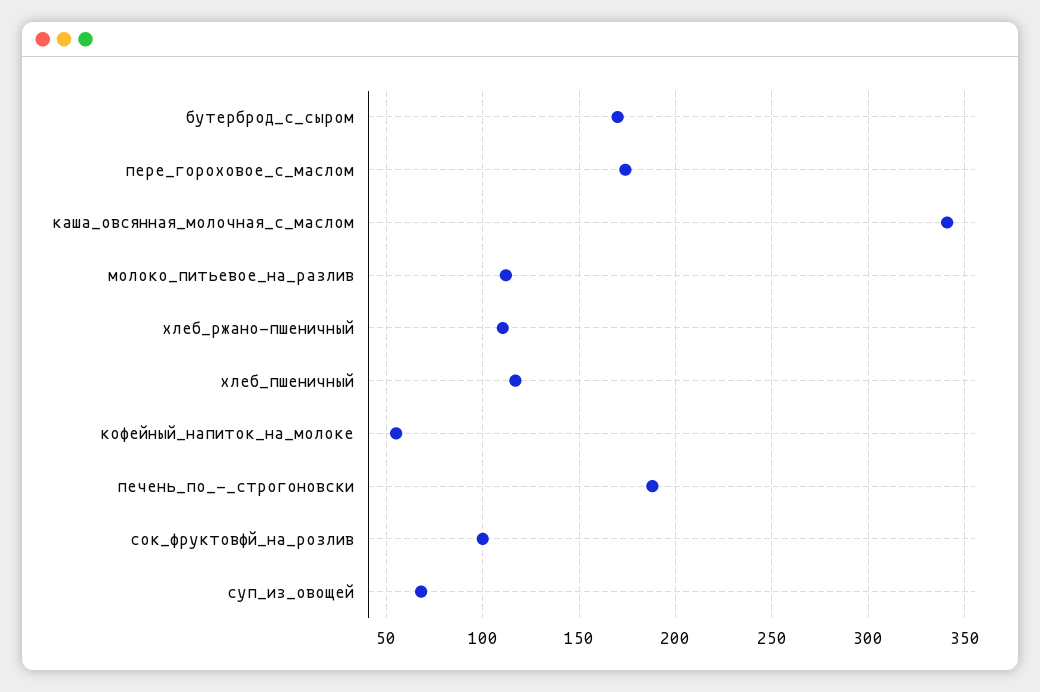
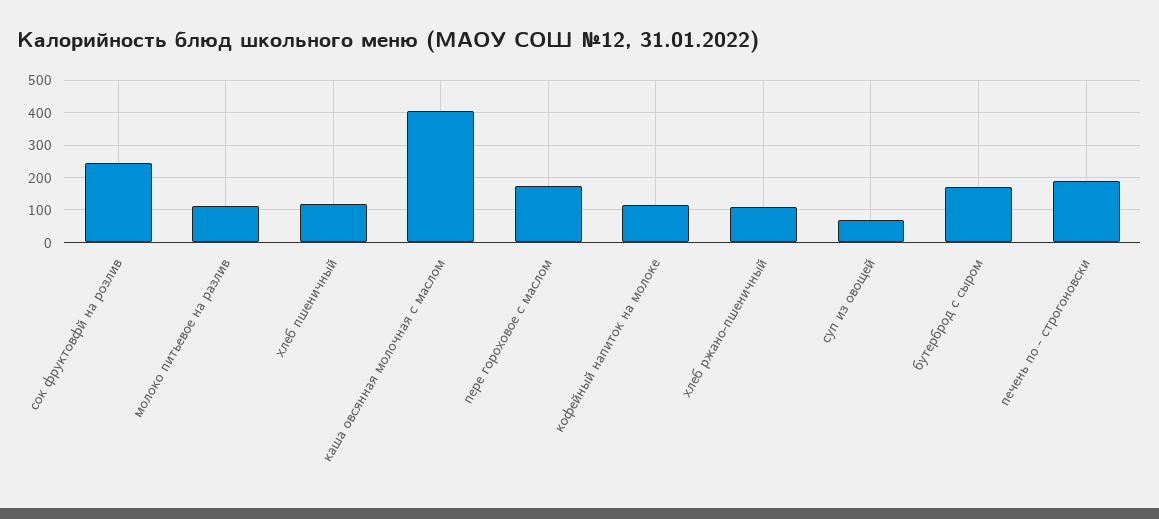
каша_овсянная_молочная_с_маслом: 340 -> 400
кофейный_напиток_на_молоке: 55 -> 120
сок_фруктовфй_на_розлив: 100 -> 240

